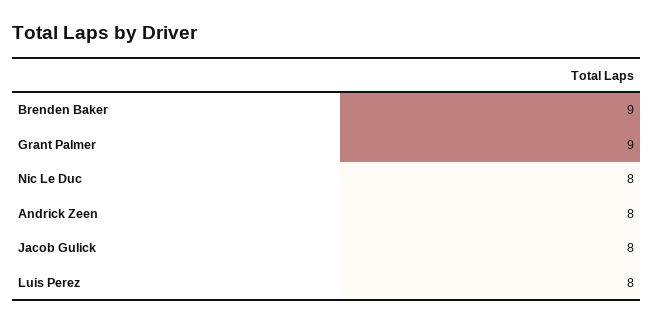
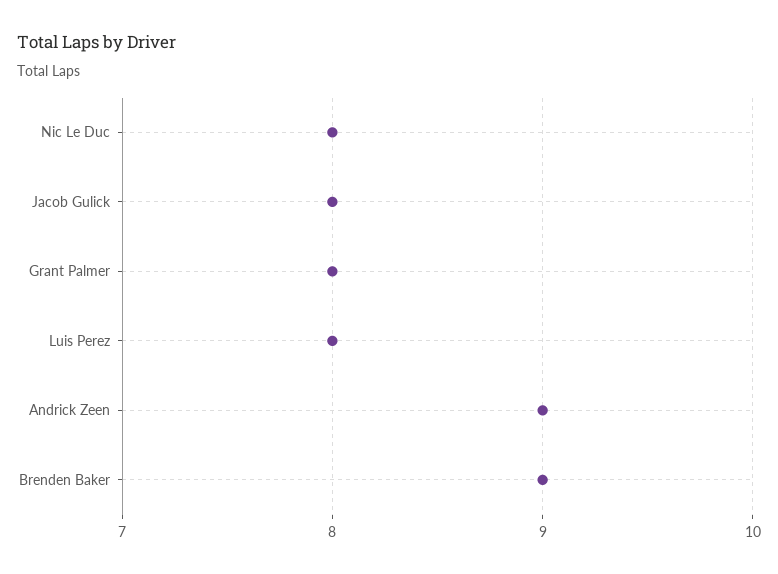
Grant Palmer: 9 -> 8
Andrick Zeen: 8 -> 9

